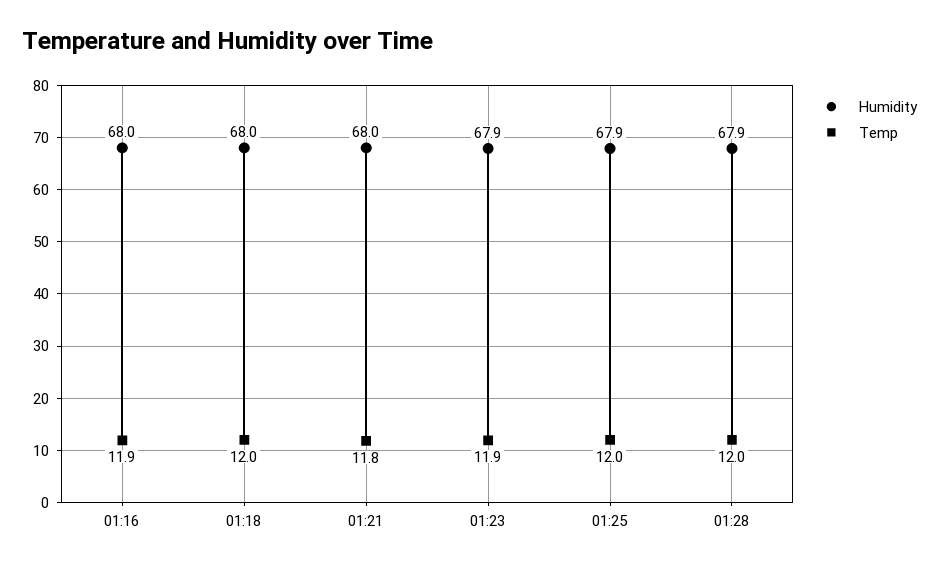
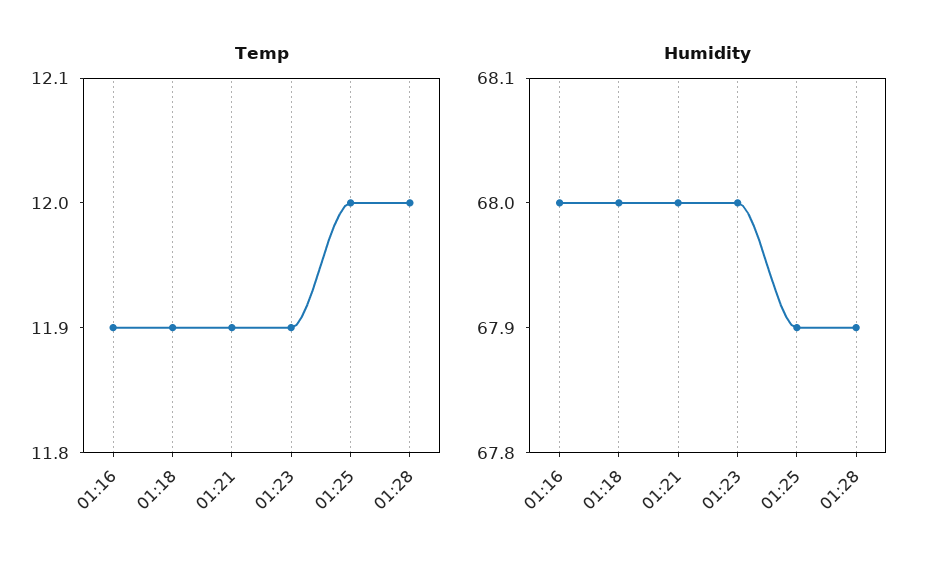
Temp, 01:18: 12 -> 11.9
Temp, 01:21: 11.8 -> 11.9
Humidity, 01:23: 67.9 -> 68

